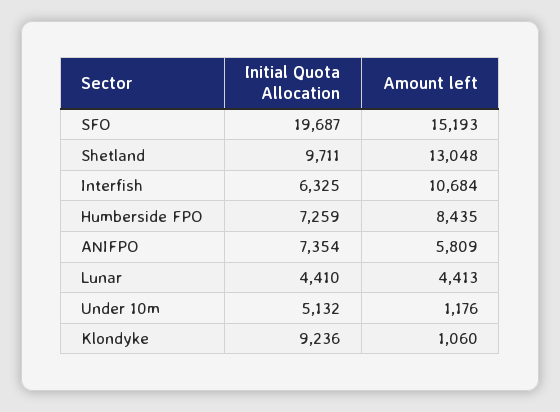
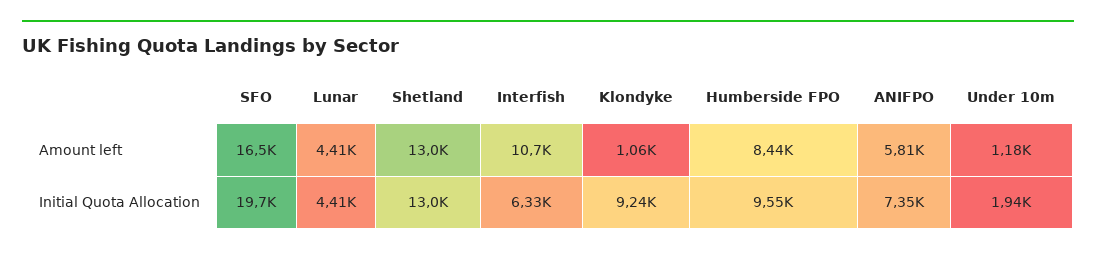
Amount left, SFO: 15193 -> 16500
Initial Quota Allocation, Shetland: 9711 -> 13000
Initial Quota Allocation, Humberside FPO: 7259 -> 9550
Initial Quota Allocation, Under 10m: 5132 -> 1940

